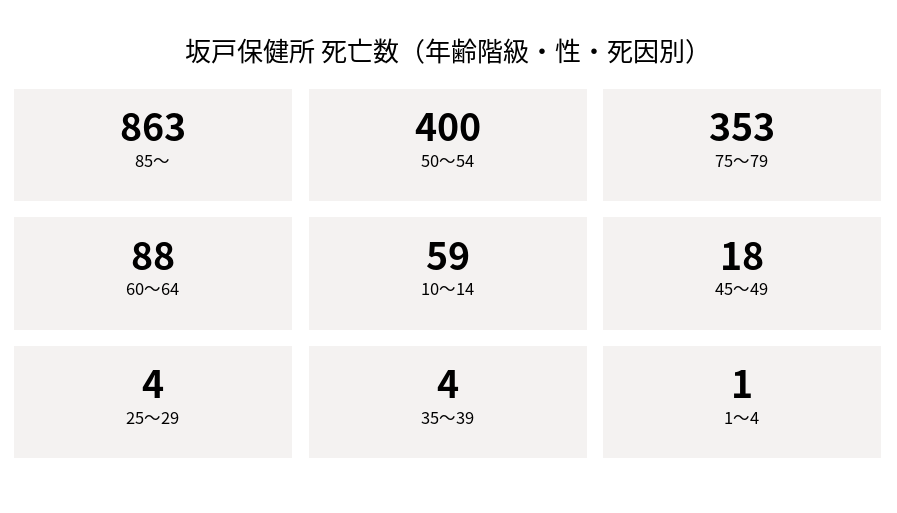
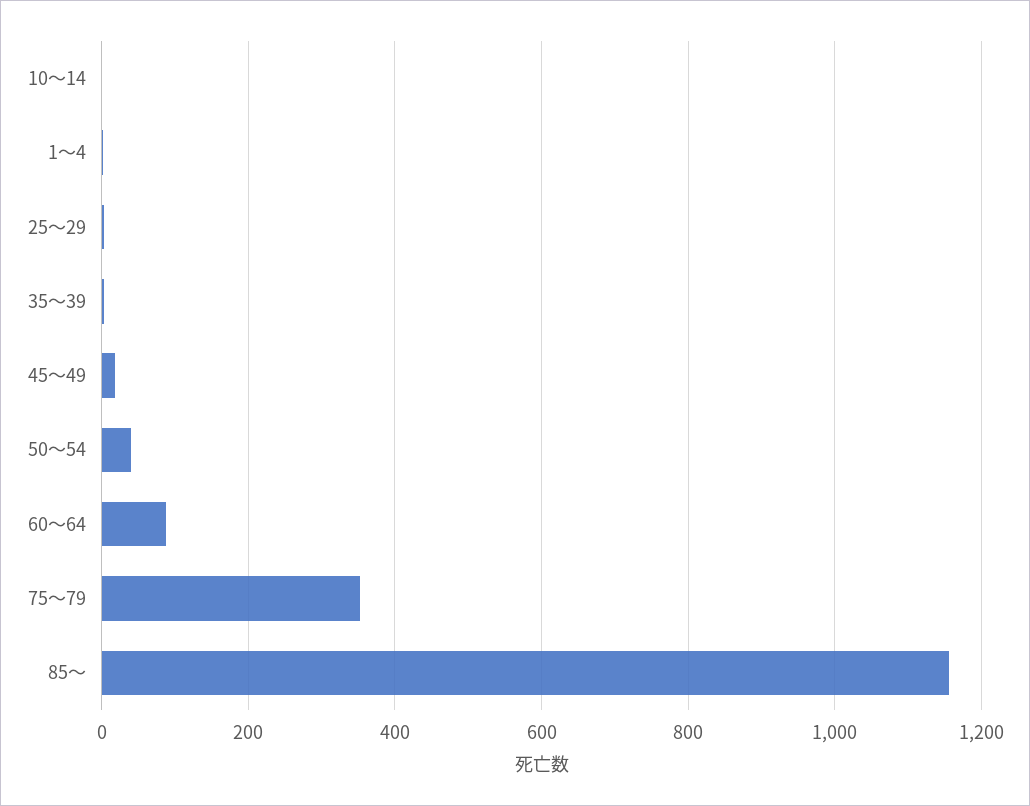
85～: 863 -> 1160
50～54: 400 -> 40
10～14: 59 -> 0

